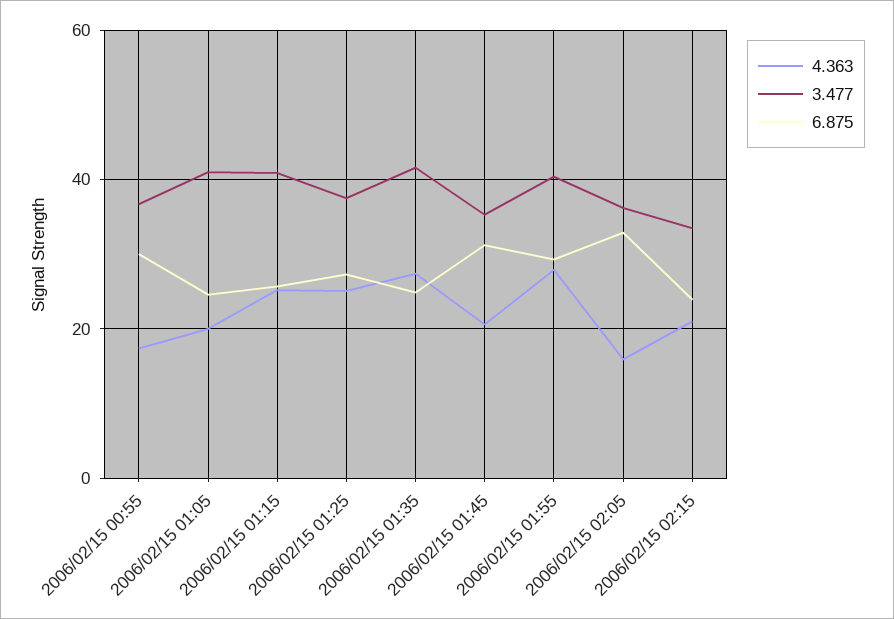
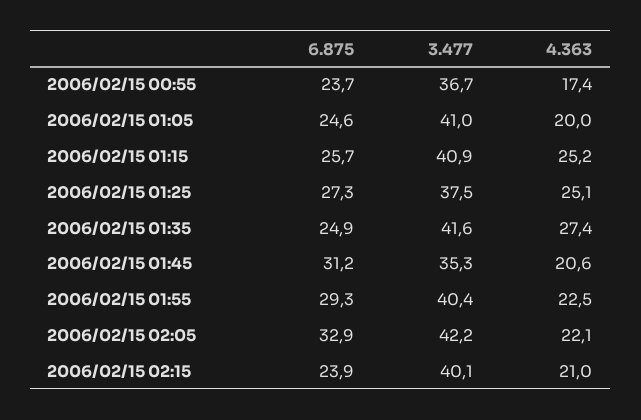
6.875, 2006/02/15 00:55: 30 -> 23.7
4.363, 2006/02/15 01:55: 28 -> 22.5
4.363, 2006/02/15 02:05: 16 -> 22.1
3.477, 2006/02/15 02:05: 36 -> 42.2
3.477, 2006/02/15 02:15: 34 -> 40.1

